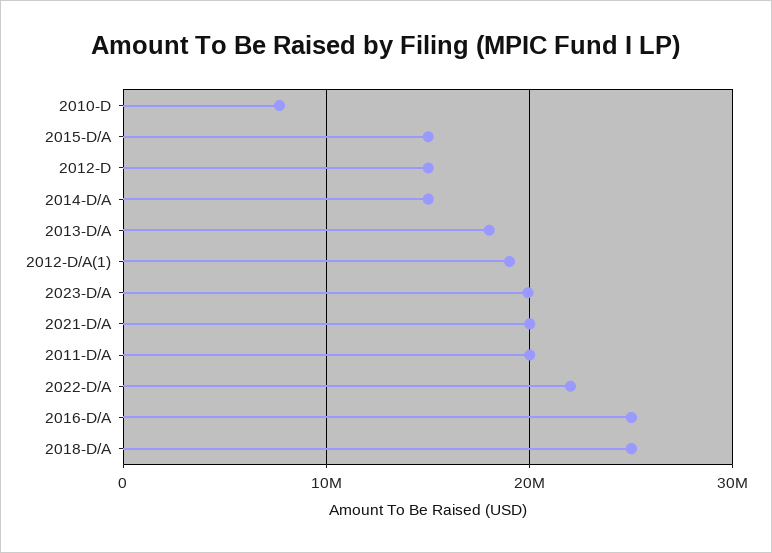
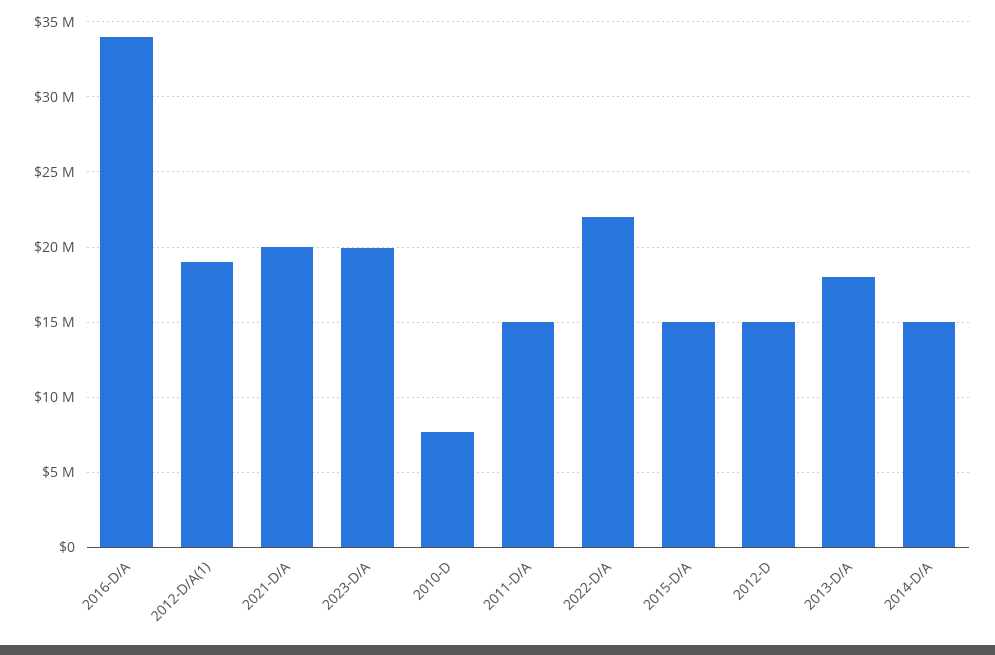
2011-D/A: 20000000 -> 15000000
2016-D/A: 25000000 -> 34000000
2018-D/A: 25000000 -> none

